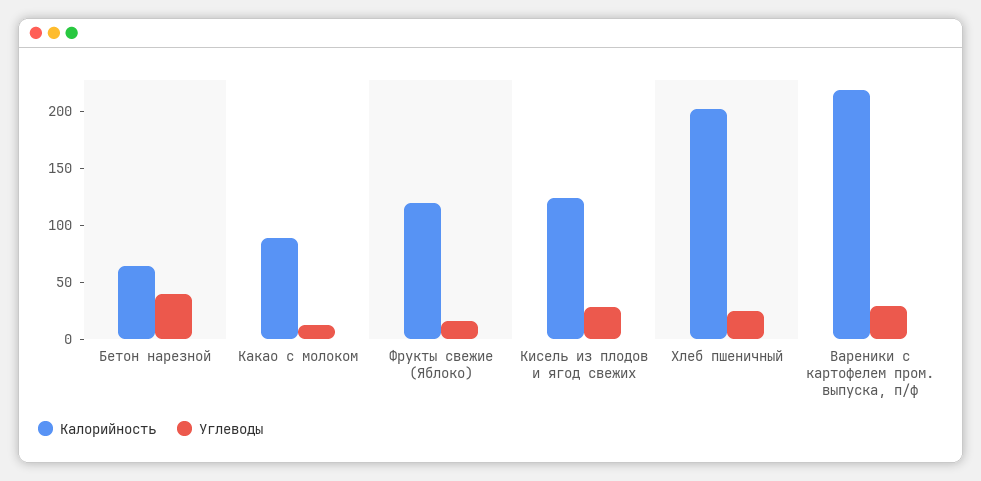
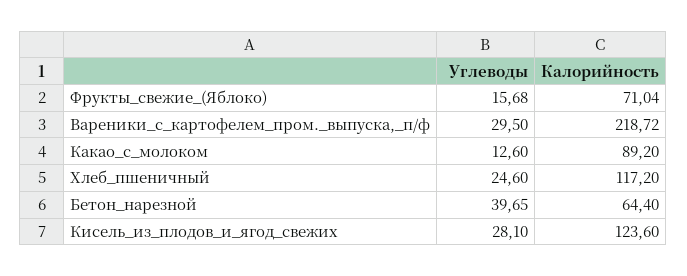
Калорийность, Фрукты свежие (Яблоко): 120 -> 71.04
Калорийность, Хлеб пшеничный: 200 -> 117.2

